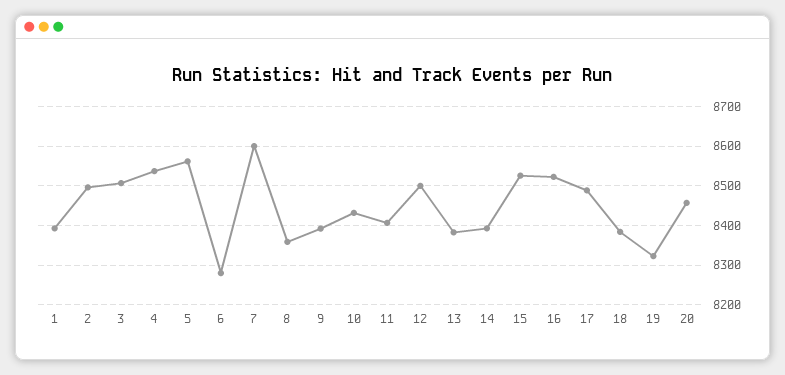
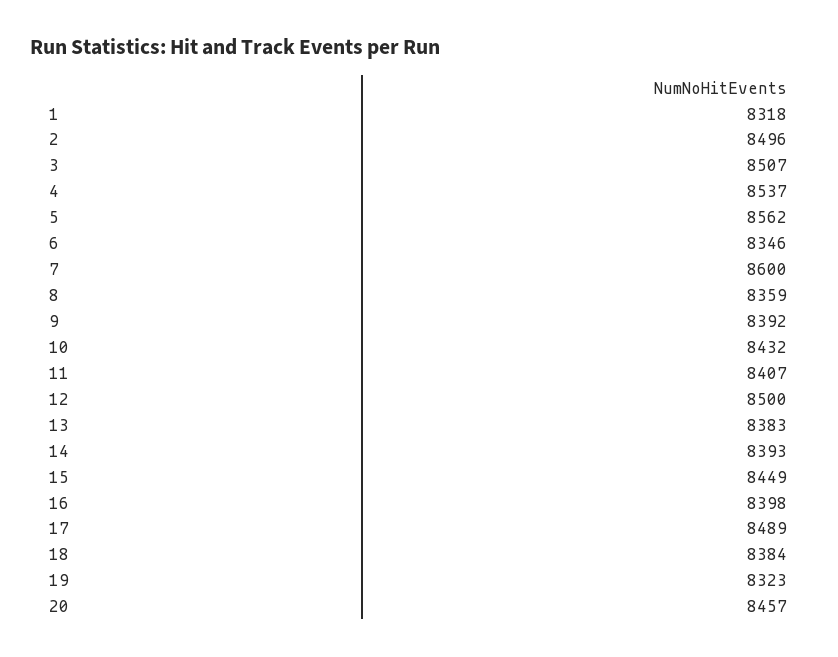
1: 8400 -> 8318
6: 8280 -> 8346
15: 8520 -> 8449
16: 8520 -> 8398

